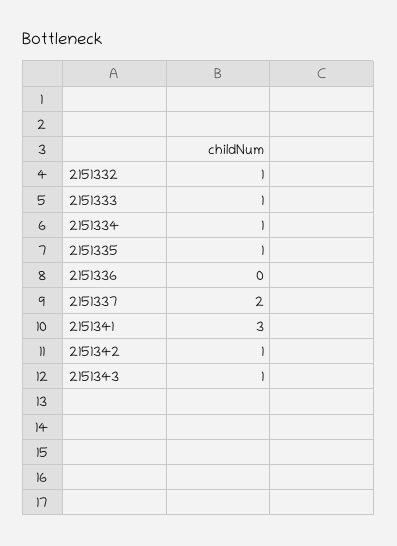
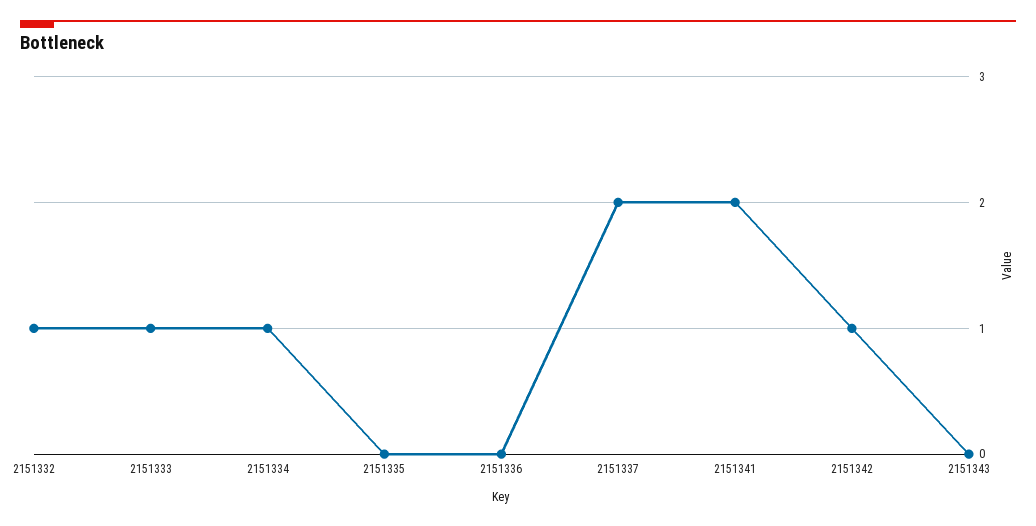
2151335: 1 -> 0
2151341: 3 -> 2
2151343: 1 -> 0

